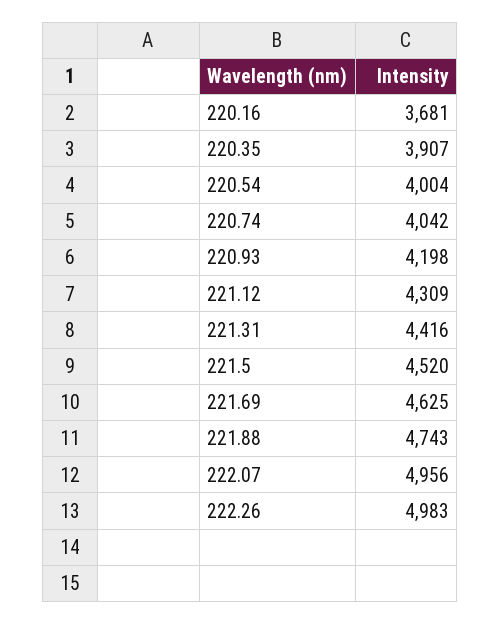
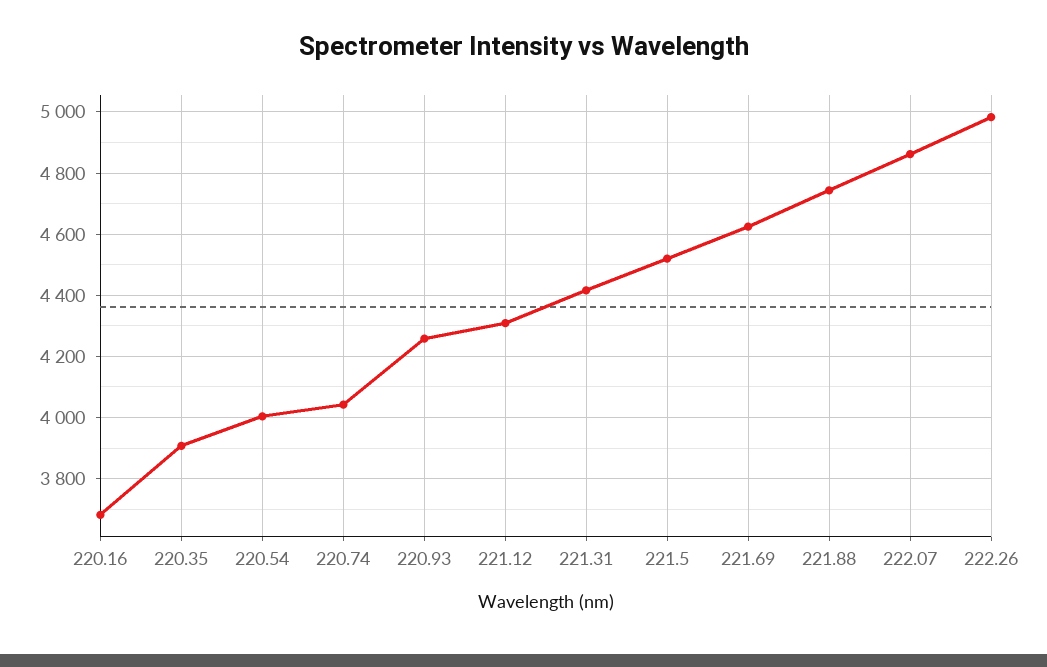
220.93: 4198 -> 4260
222.07: 4956 -> 4860

